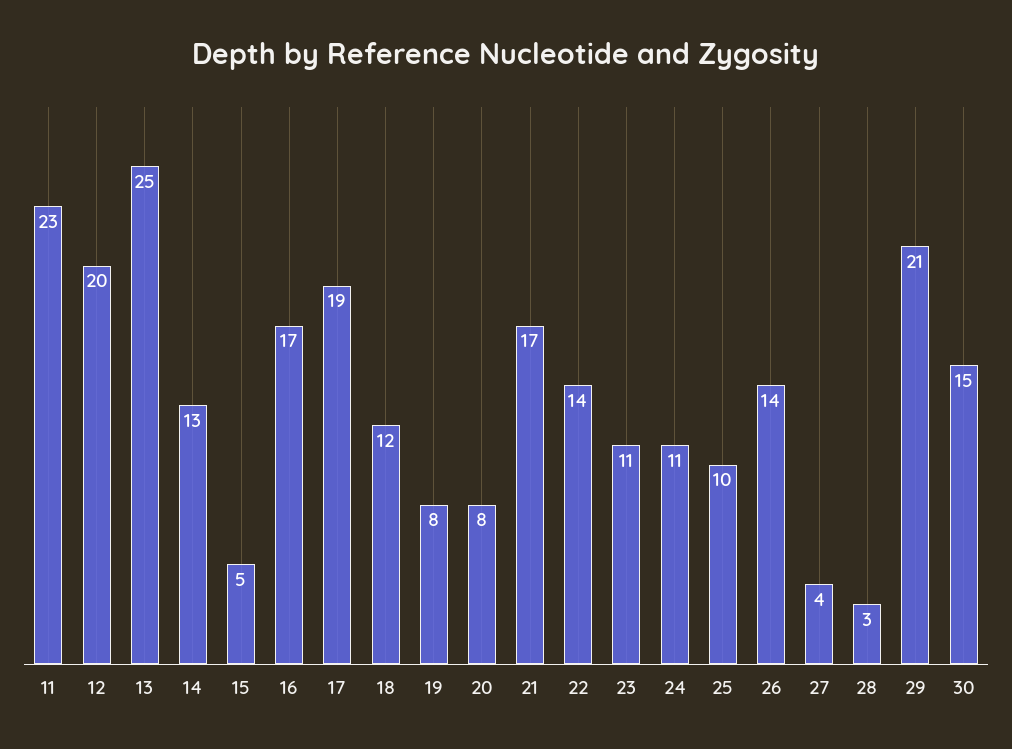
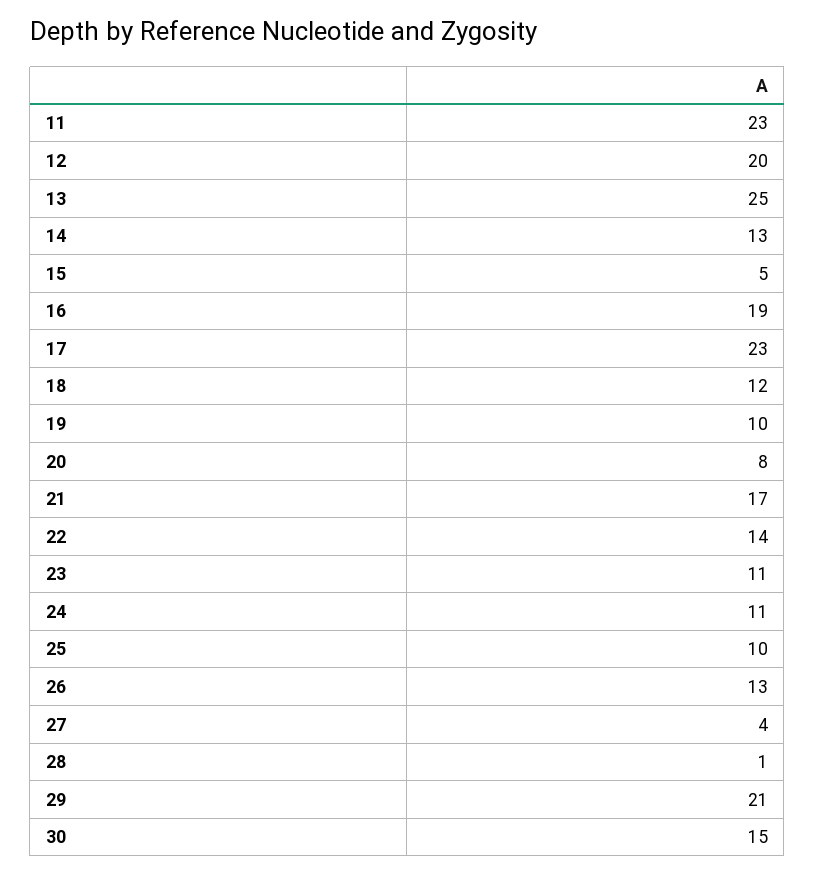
16: 17 -> 19
17: 19 -> 23
19: 8 -> 10
26: 14 -> 13
28: 3 -> 1

